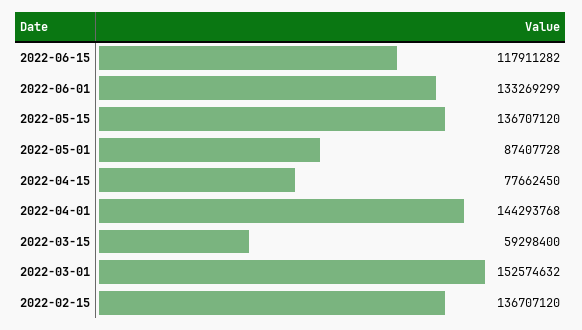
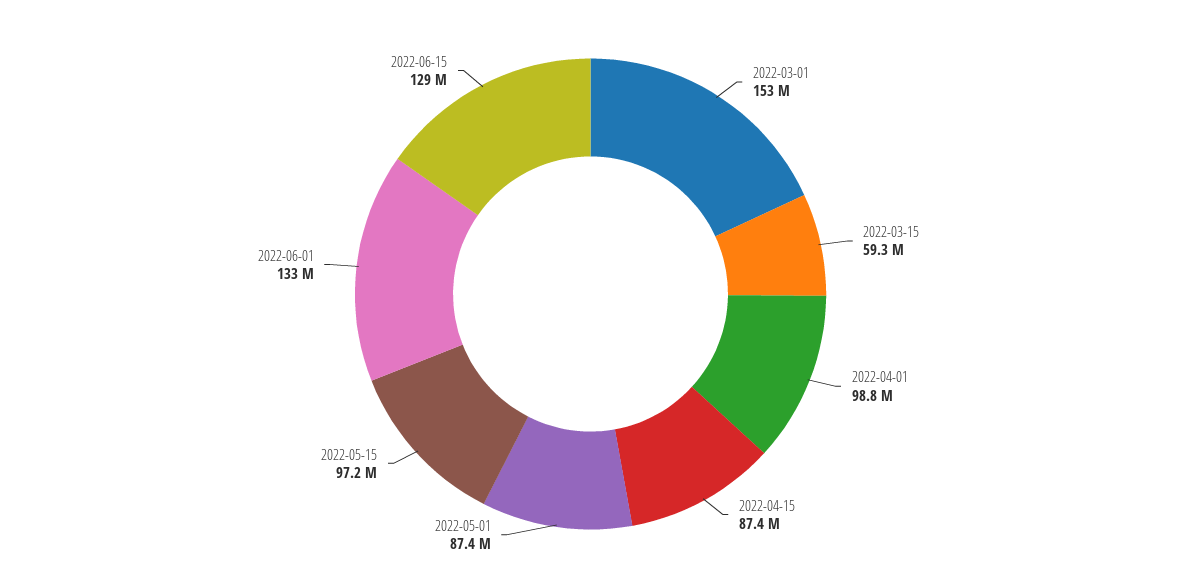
2022-06-15: 117911282 -> 129000000
2022-05-15: 136707120 -> 97200000
2022-04-15: 77662450 -> 87400000
2022-04-01: 144293768 -> 98800000
2022-02-15: 136707120 -> none

